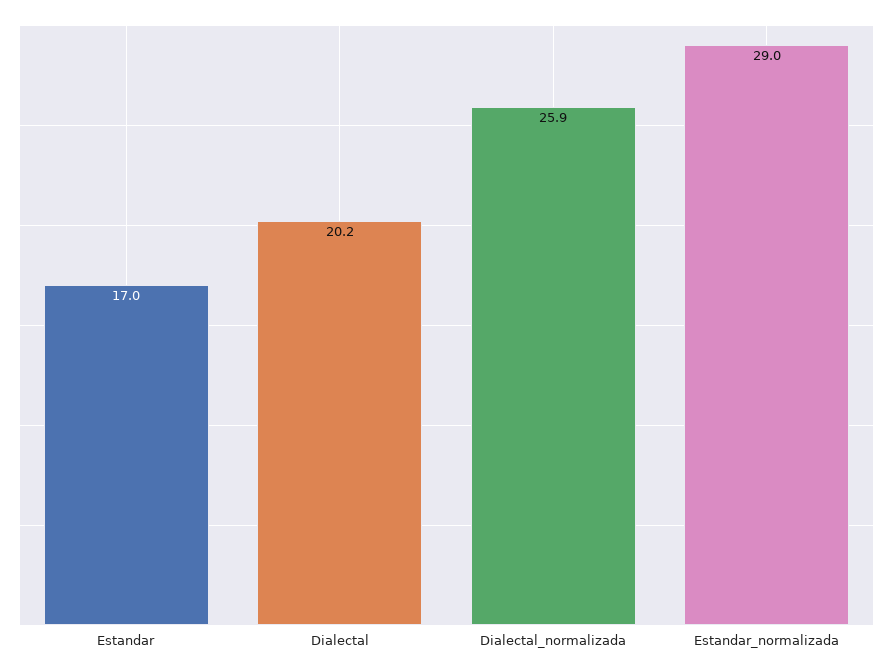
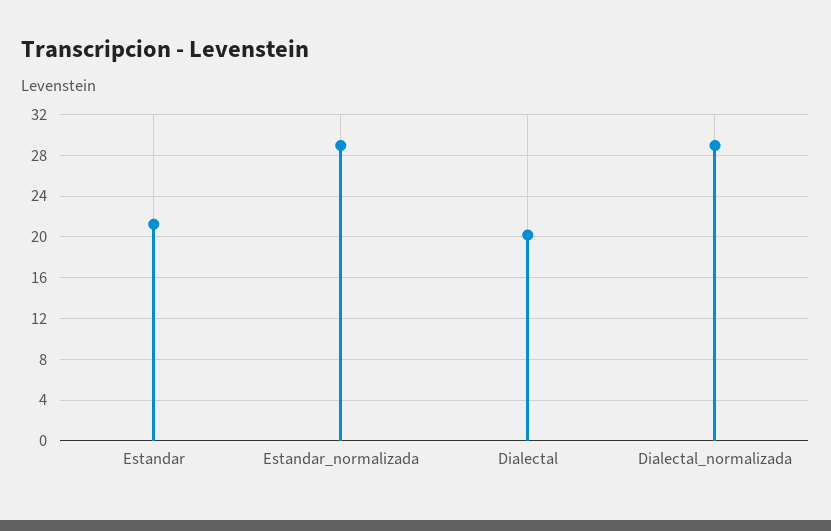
Estandar: 17 -> 21
Dialectal_normalizada: 25.9 -> 29

